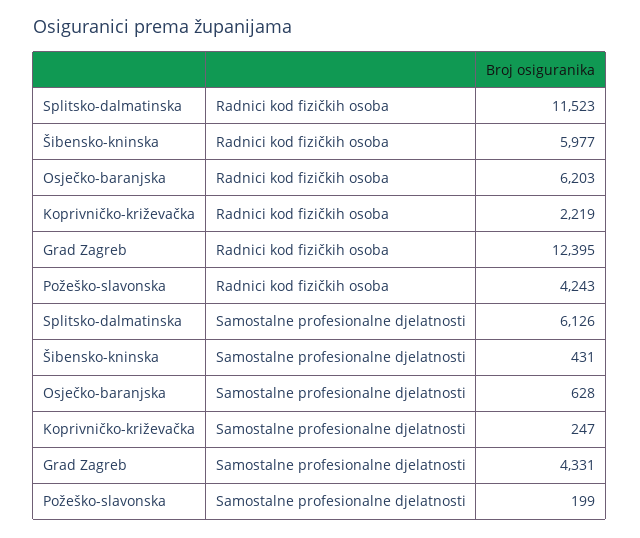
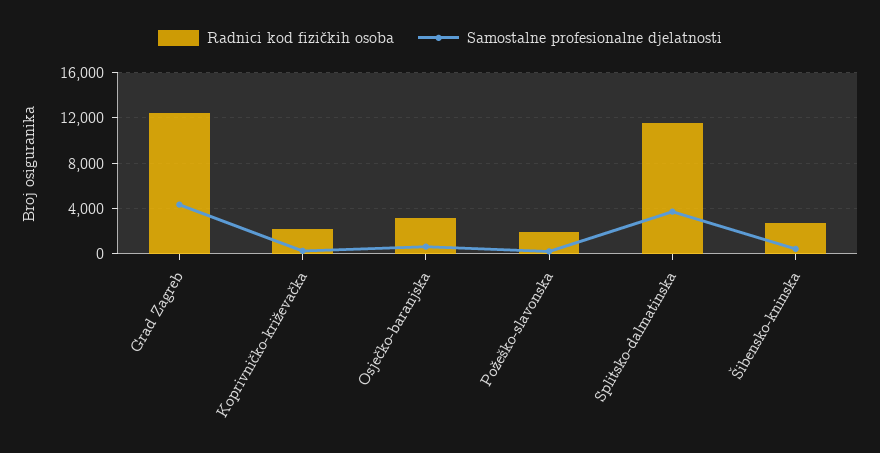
Radnici kod fizičkih osoba, Šibensko-kninska: 5977 -> 3000
Radnici kod fizičkih osoba, Osječko-baranjska: 6203 -> 3000
Radnici kod fizičkih osoba, Požeško-slavonska: 4243 -> 2000
Samostalne profesionalne djelatnosti, Splitsko-dalmatinska: 6126 -> 4000

